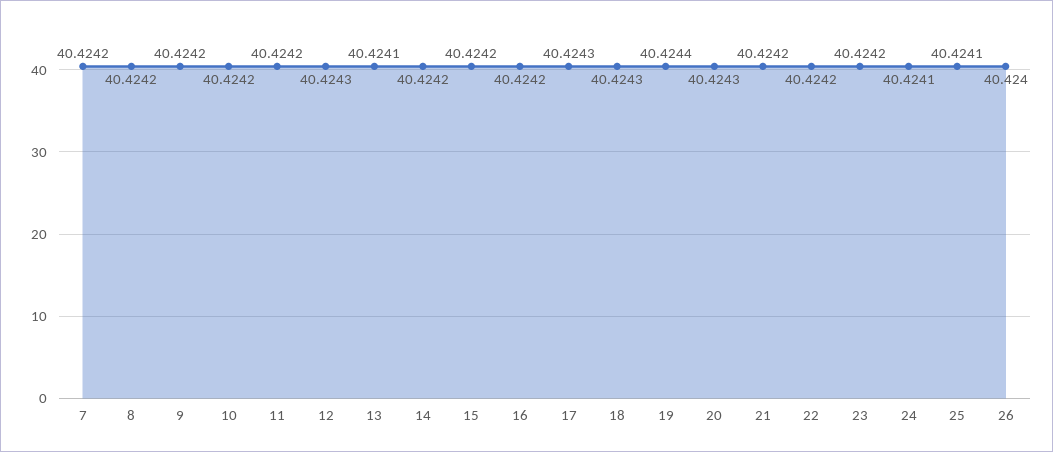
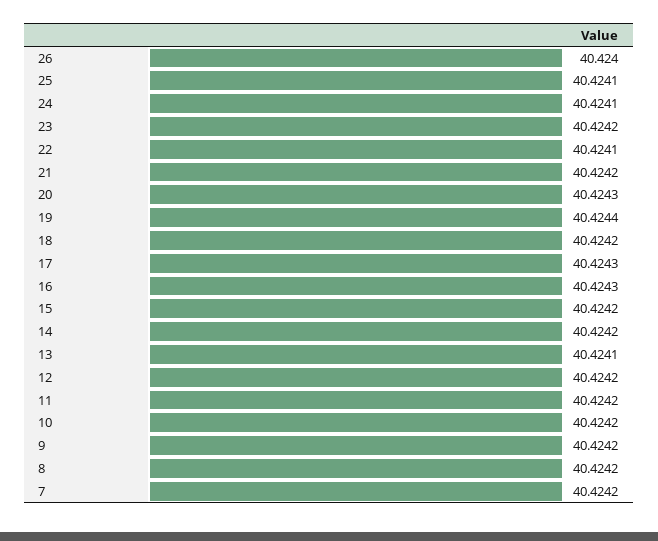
12: 40.4243 -> 40.4242
16: 40.4242 -> 40.4243
18: 40.4243 -> 40.4242
22: 40.4242 -> 40.4241

